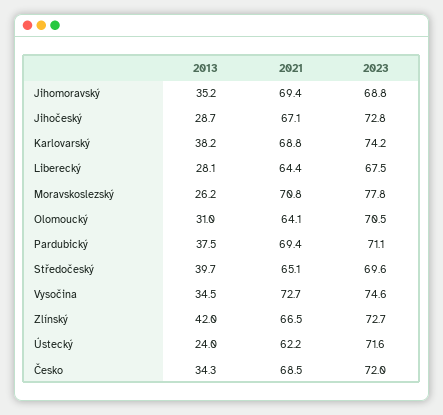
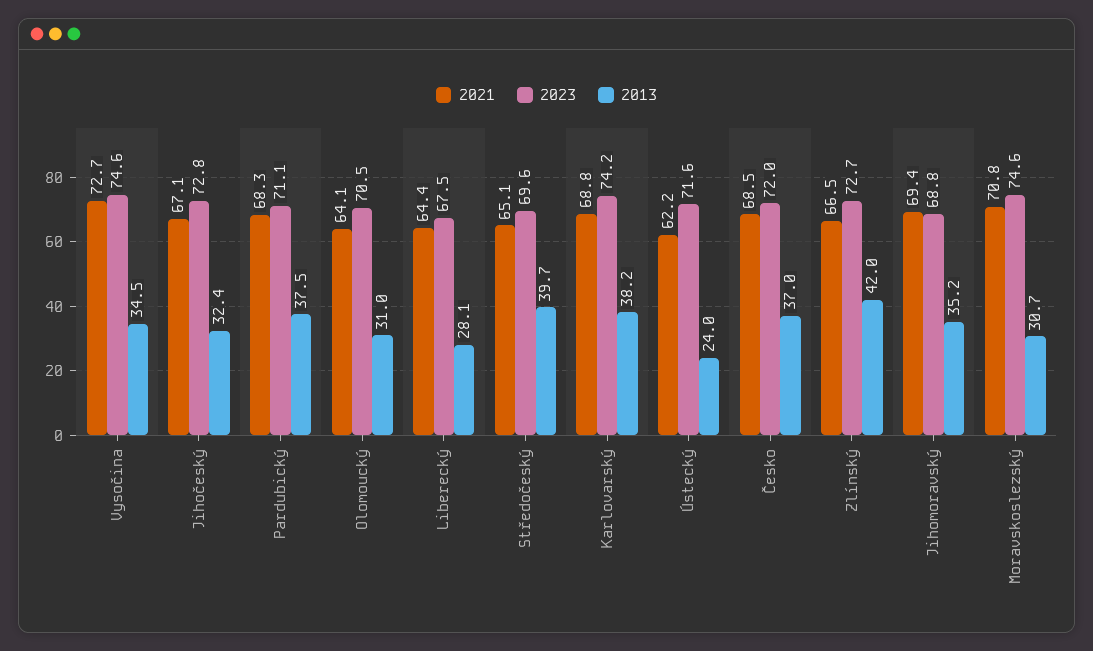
2013, Jihočeský: 28.7 -> 32.4
2013, Moravskoslezský: 26.2 -> 30.7
2023, Moravskoslezský: 77.8 -> 74.6
2021, Pardubický: 69.4 -> 68.3
2013, Česko: 34.3 -> 37

